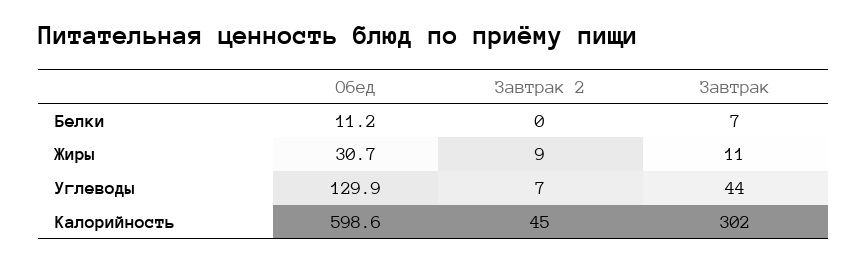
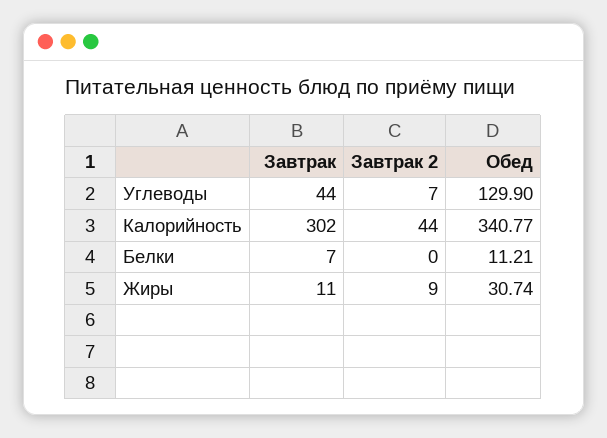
Обед, Калорийность: 598.6 -> 340.77
Завтрак 2, Калорийность: 45 -> 44

